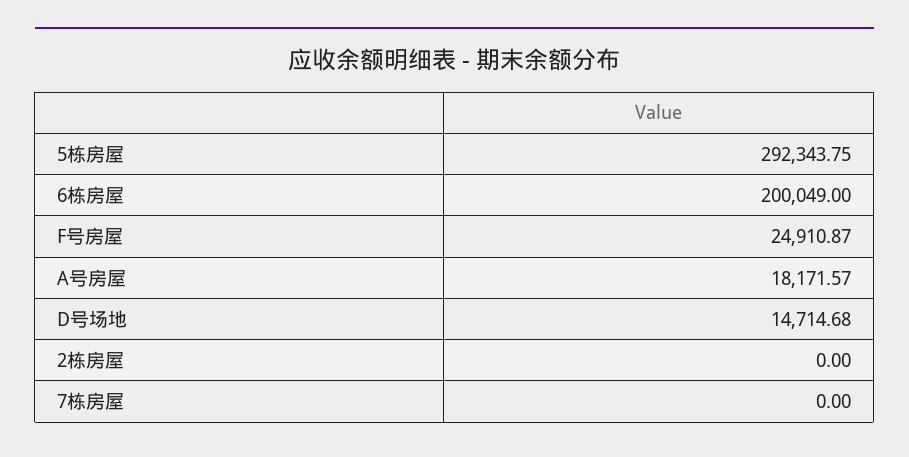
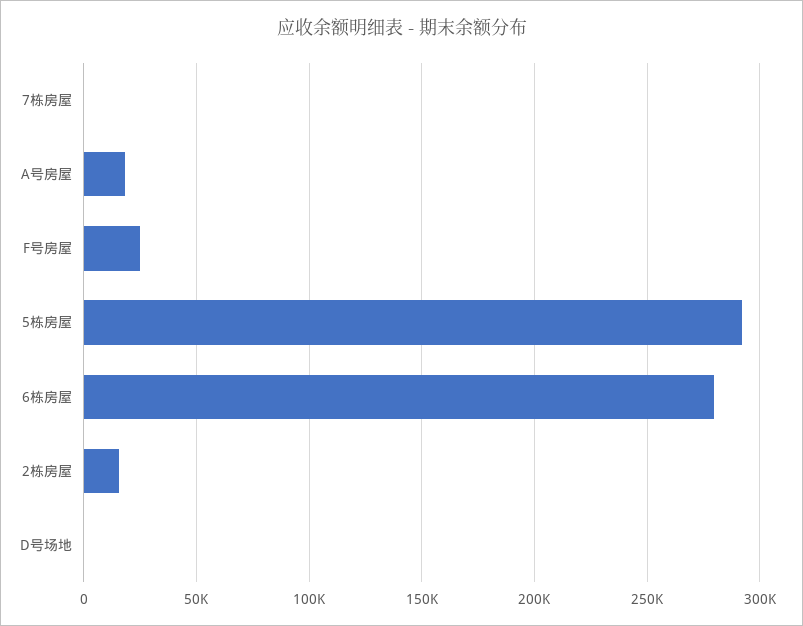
6栋房屋: 200049 -> 280000
D号场地: 14714.68 -> 0
2栋房屋: 0 -> 15000

